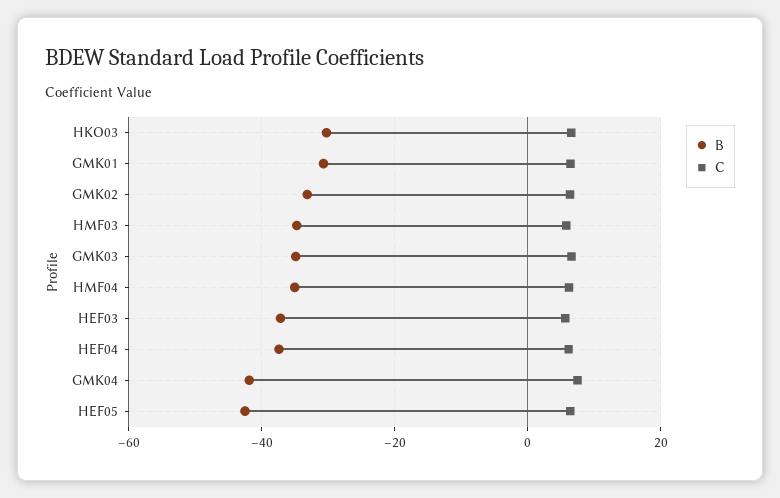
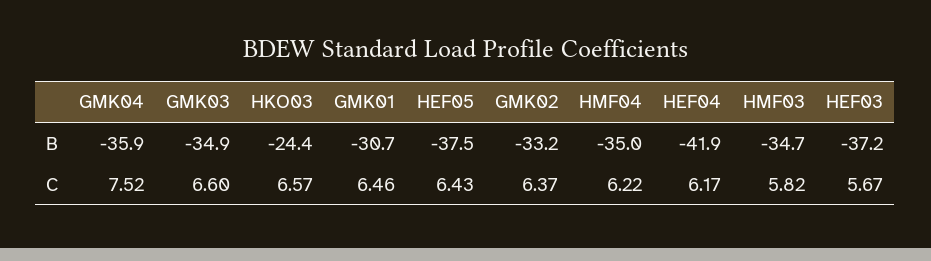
B, HKO03: -30 -> -24.4
B, HEF04: -38 -> -41.9
B, GMK04: -42 -> -35.9
B, HEF05: -42 -> -37.5

